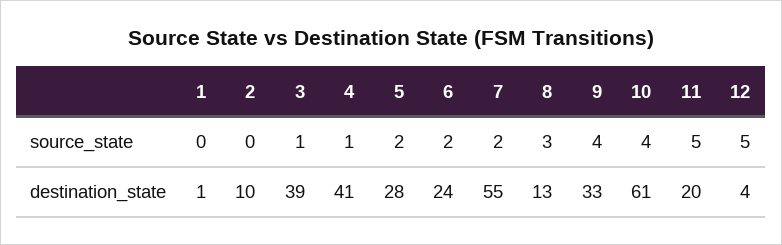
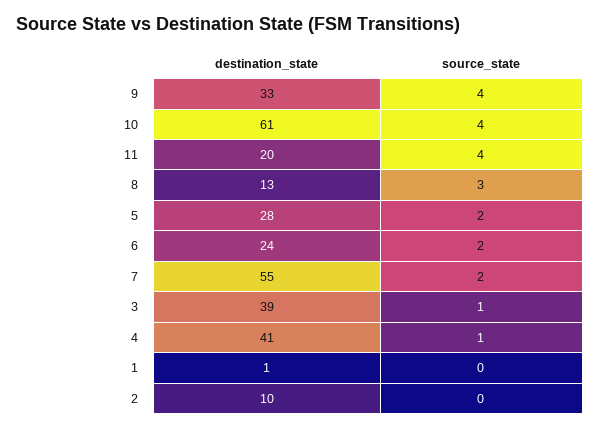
11, source_state: 5 -> 4
12, source_state: 5 -> none
12, destination_state: 4 -> none

